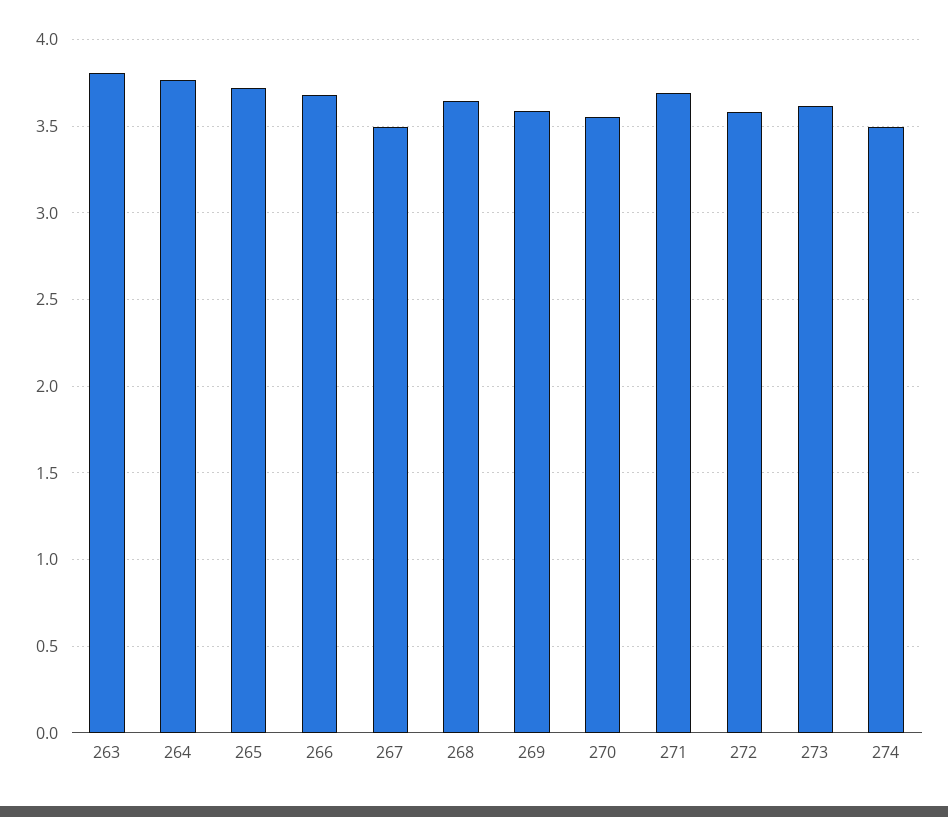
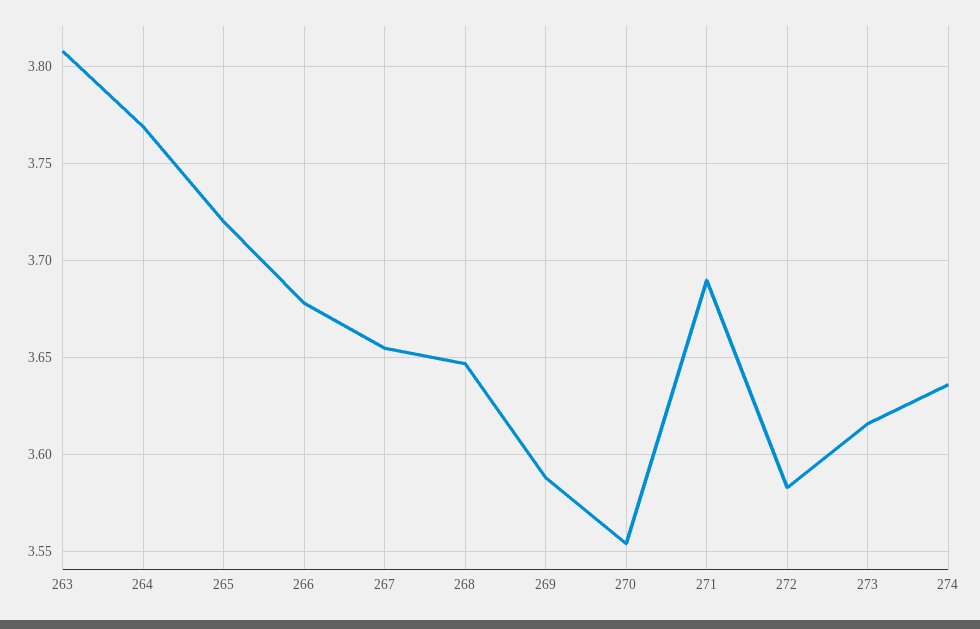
267: 3.5 -> 3.655
274: 3.5 -> 3.635

